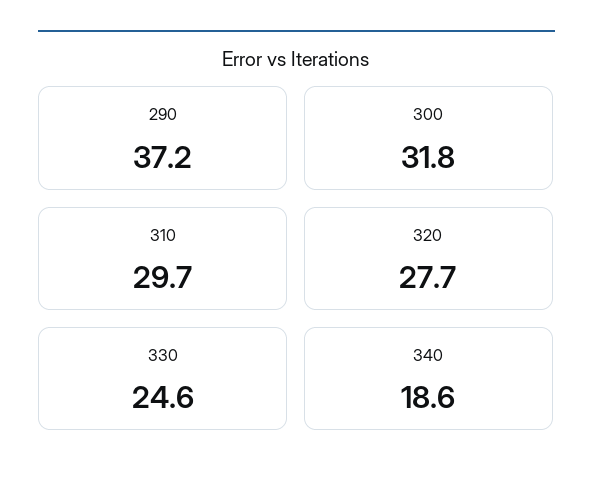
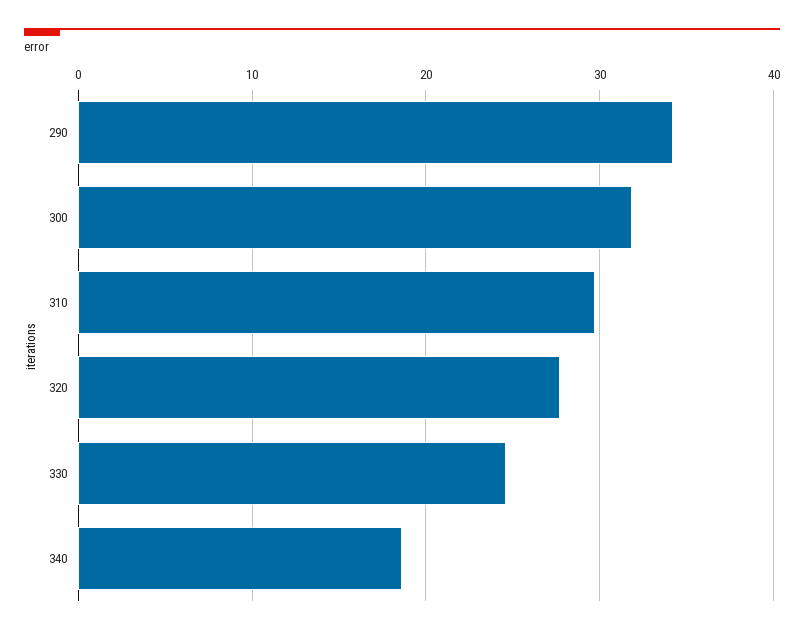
290: 37.2 -> 34

